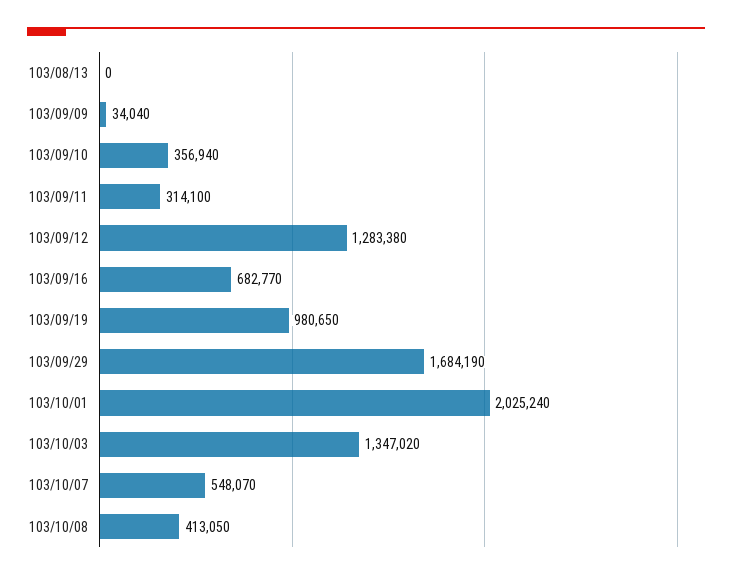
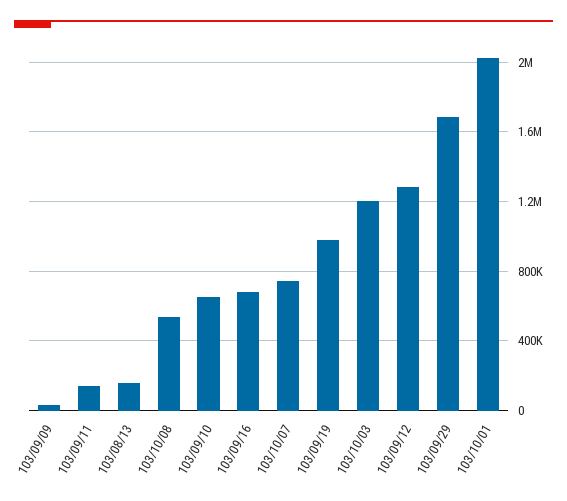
103/08/13: 0 -> 150000
103/09/10: 356940 -> 650000
103/09/11: 314100 -> 150000
103/10/03: 1347020 -> 1200000
103/10/07: 548070 -> 750000
103/10/08: 413050 -> 550000

